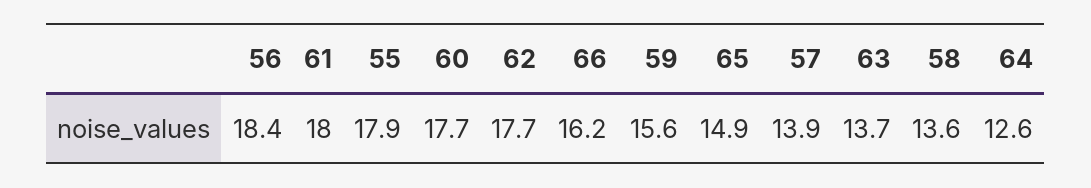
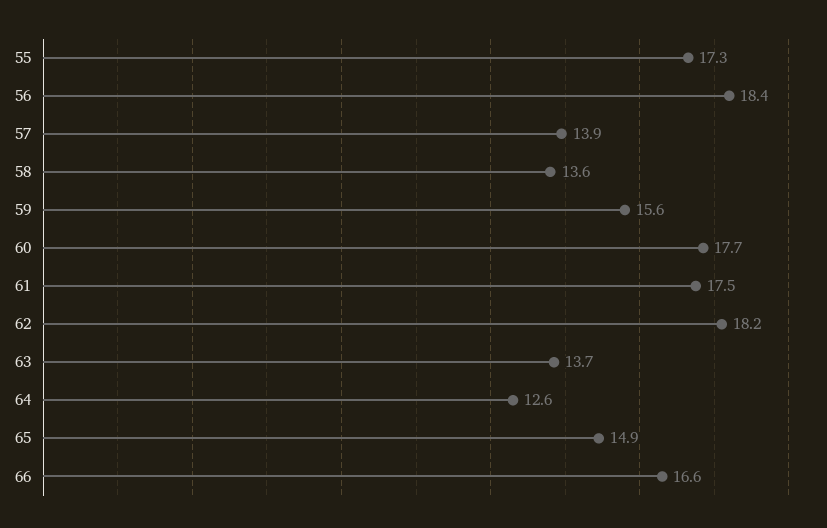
61: 18 -> 17.5
55: 17.9 -> 17.3
62: 17.7 -> 18.2
66: 16.2 -> 16.6

